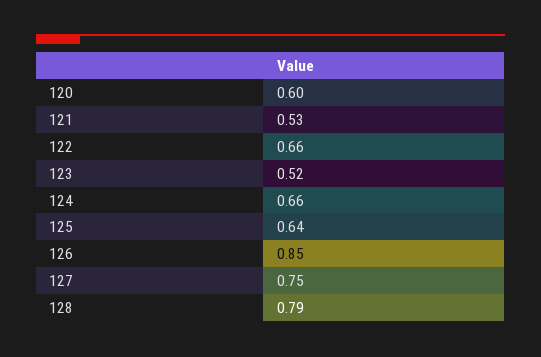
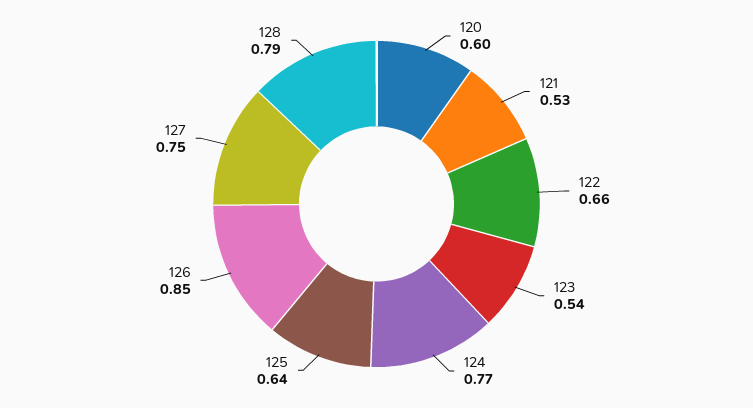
123: 0.52 -> 0.54
124: 0.66 -> 0.77

